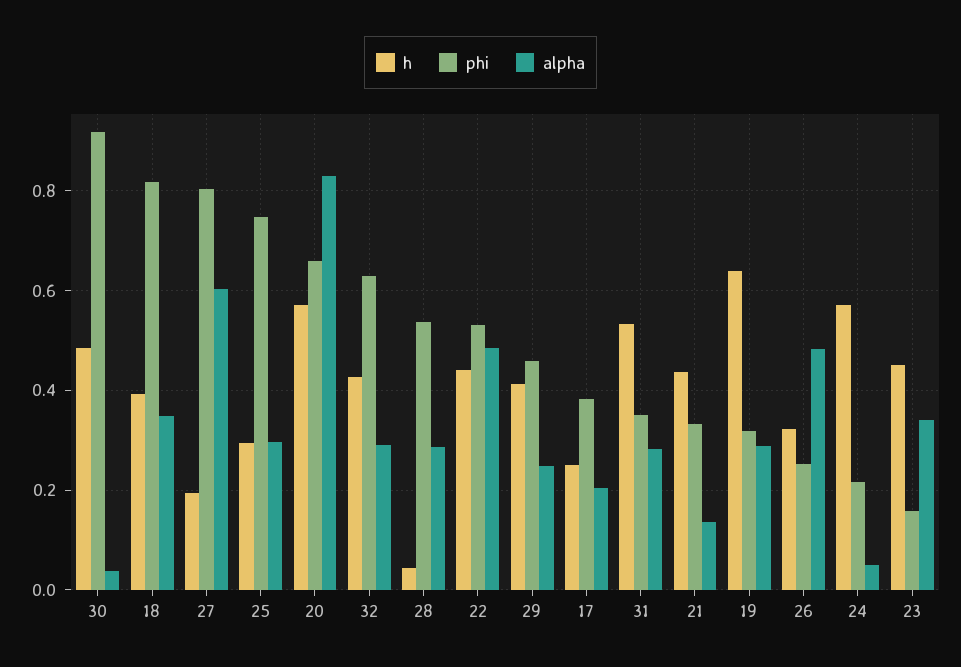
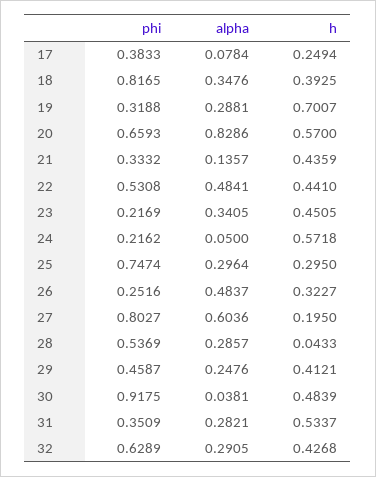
alpha, 17: 0.2 -> 0.0784
h, 19: 0.64 -> 0.7007
phi, 23: 0.16 -> 0.2169

